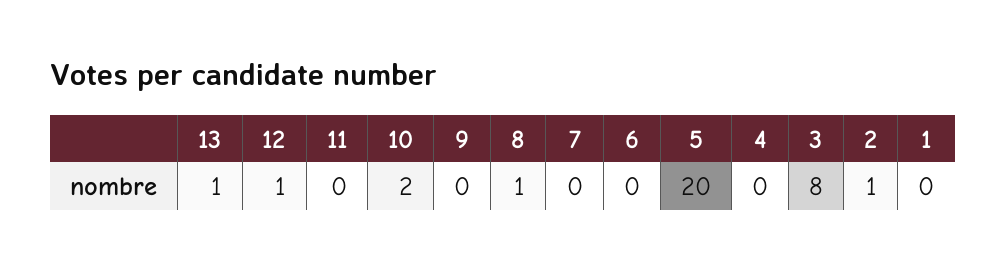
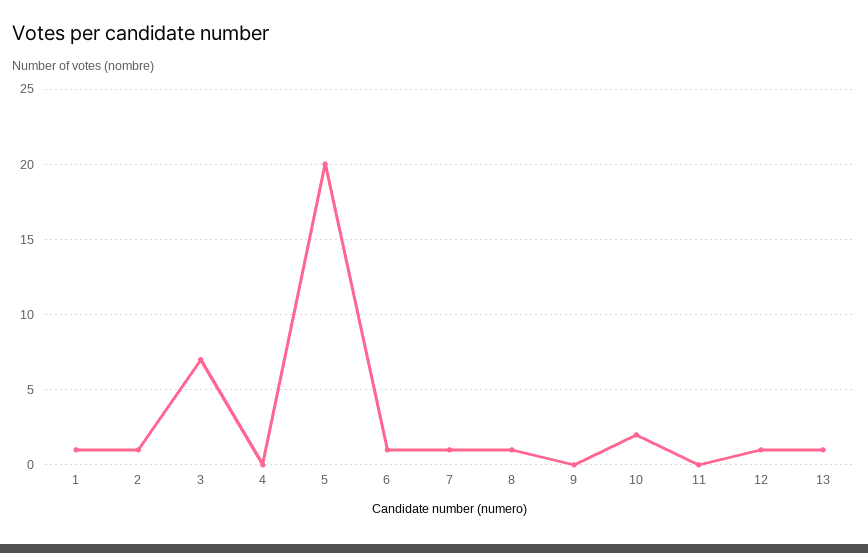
7: 0 -> 1
6: 0 -> 1
3: 8 -> 7
1: 0 -> 1

